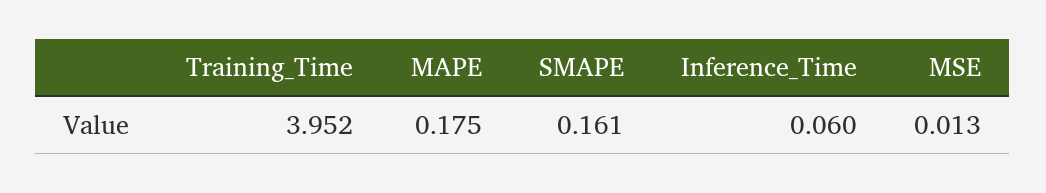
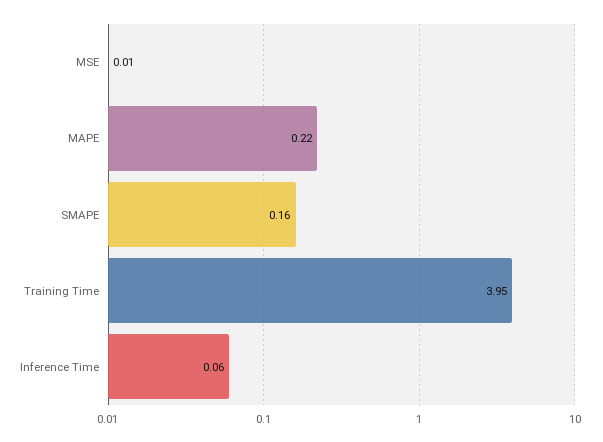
MAPE: 0.175 -> 0.22

